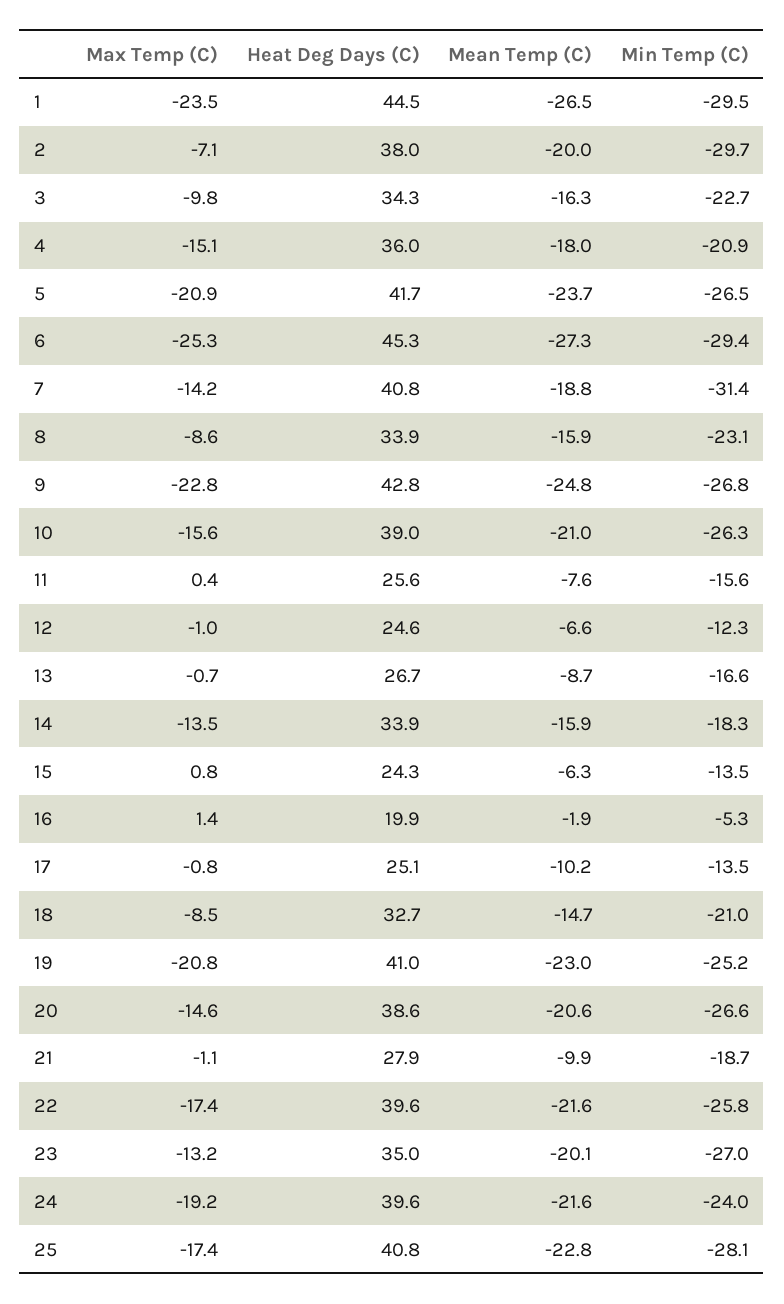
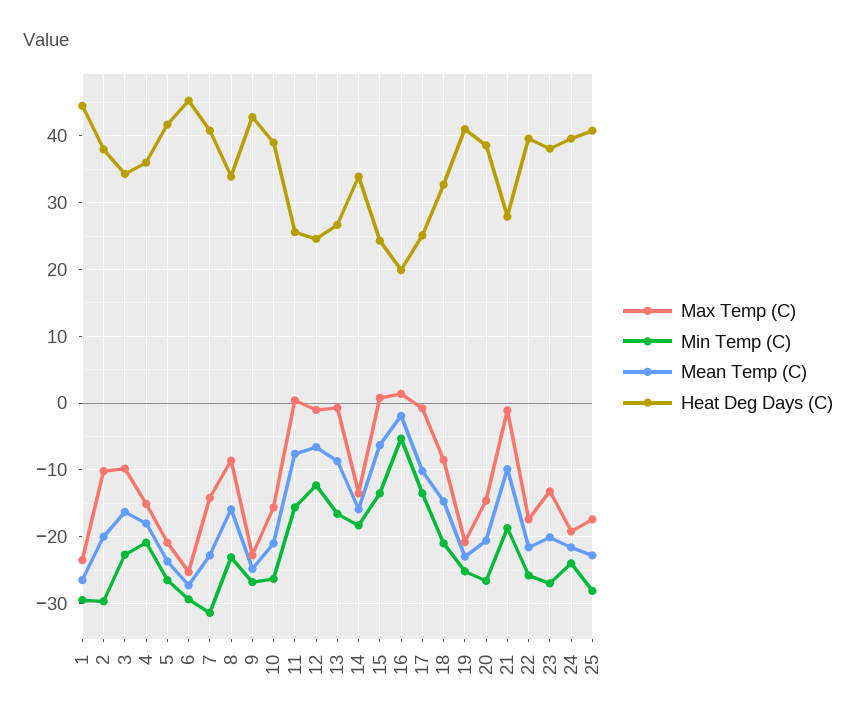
Max Temp (C), 2: -7.1 -> -10
Mean Temp (C), 7: -18.8 -> -23
Heat Deg Days (C), 23: 35 -> 38

